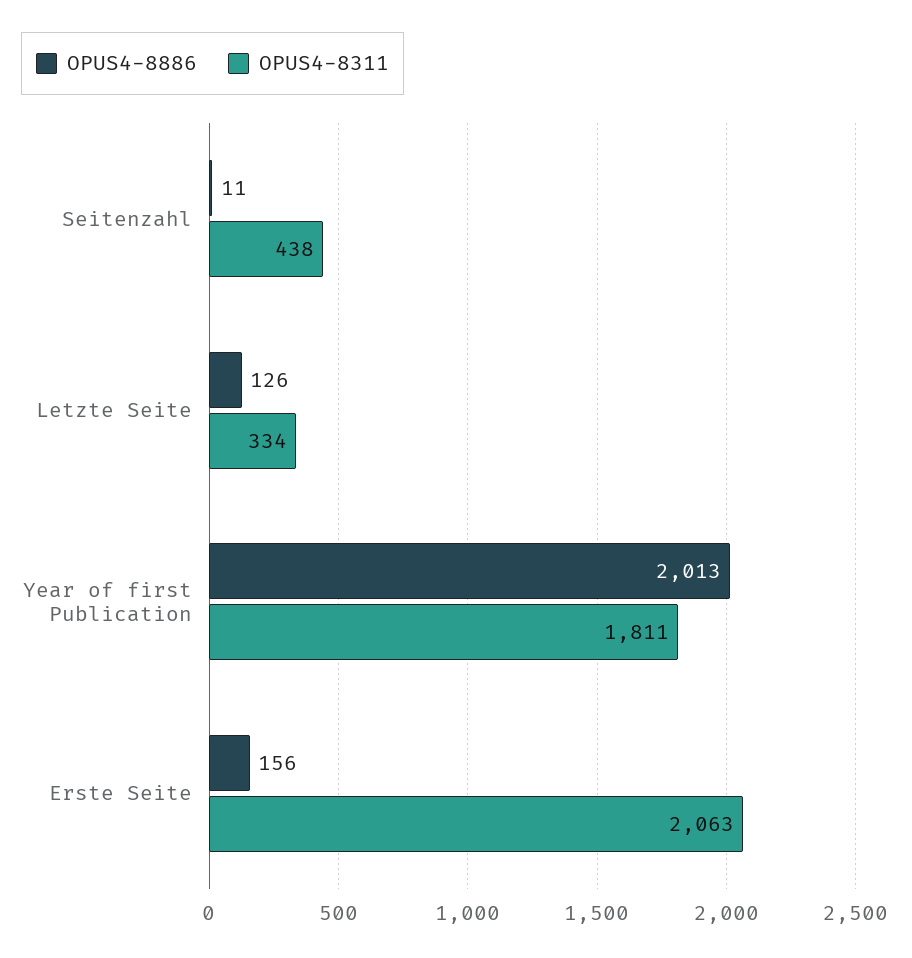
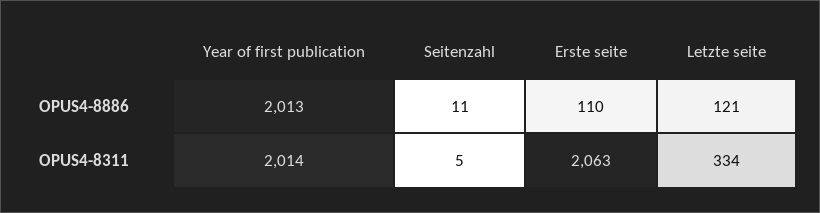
OPUS4-8311, Seitenzahl: 438 -> 5
OPUS4-8886, Letzte Seite: 126 -> 121
OPUS4-8311, Year of first Publication: 1811 -> 2014
OPUS4-8886, Erste Seite: 156 -> 110

